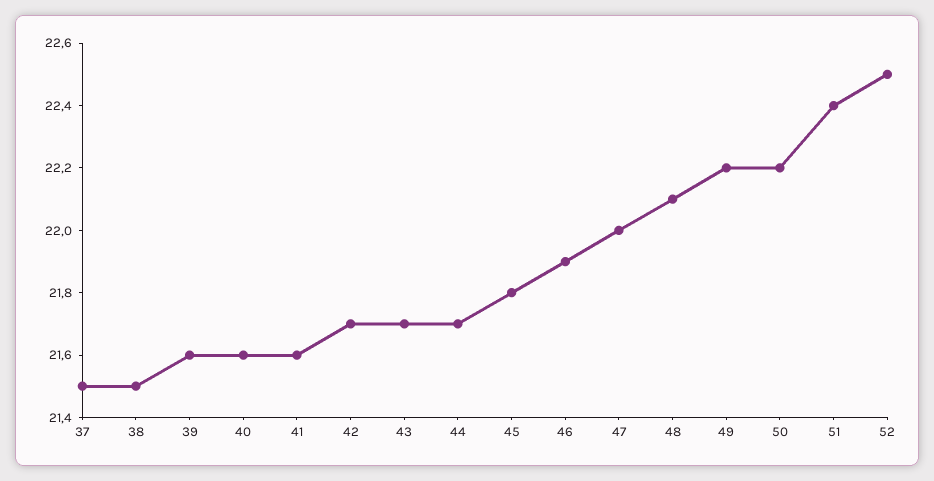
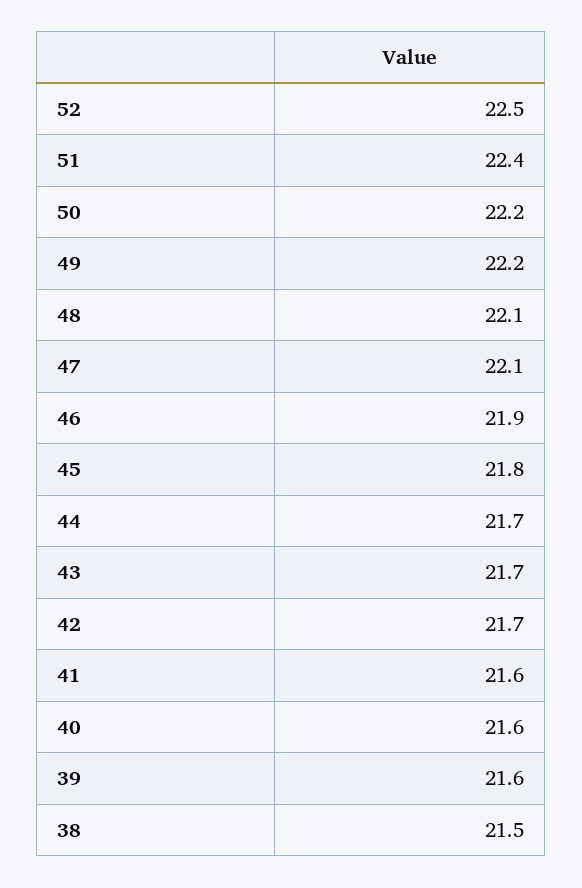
37: 21.5 -> none
47: 22 -> 22.1

